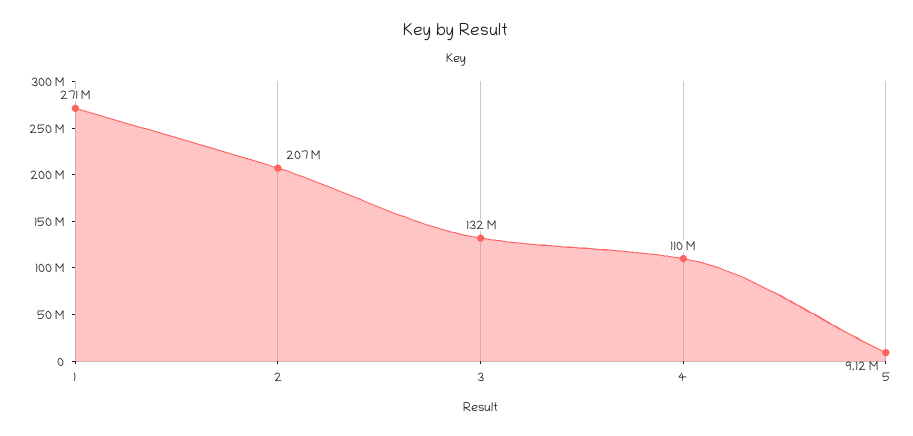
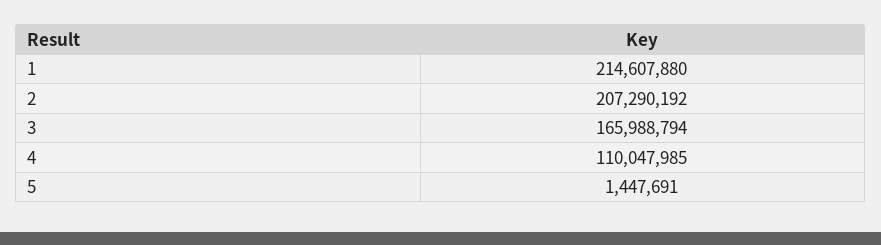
1: 271000000 -> 214607880
3: 132000000 -> 165988794
5: 9120000 -> 1447691

